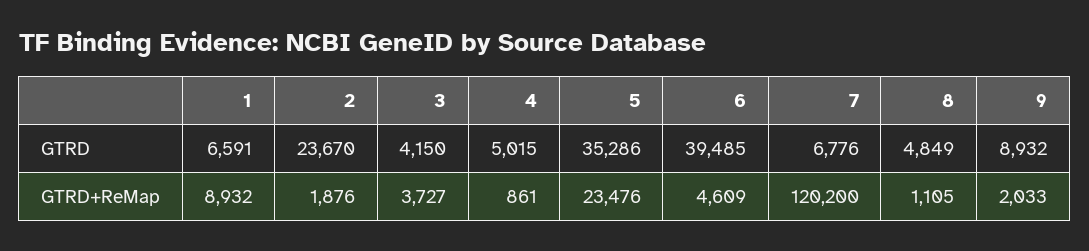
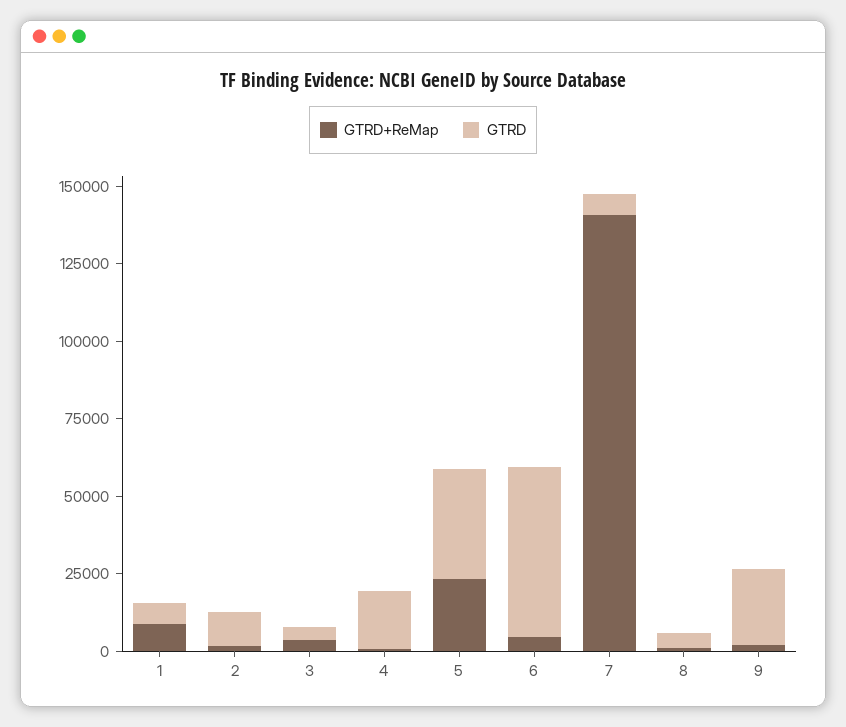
GTRD, 2: 23670 -> 10000
GTRD, 4: 5015 -> 20000
GTRD, 6: 39485 -> 55000
GTRD, 9: 8932 -> 25000
GTRD+ReMap, 7: 120200 -> 140000

